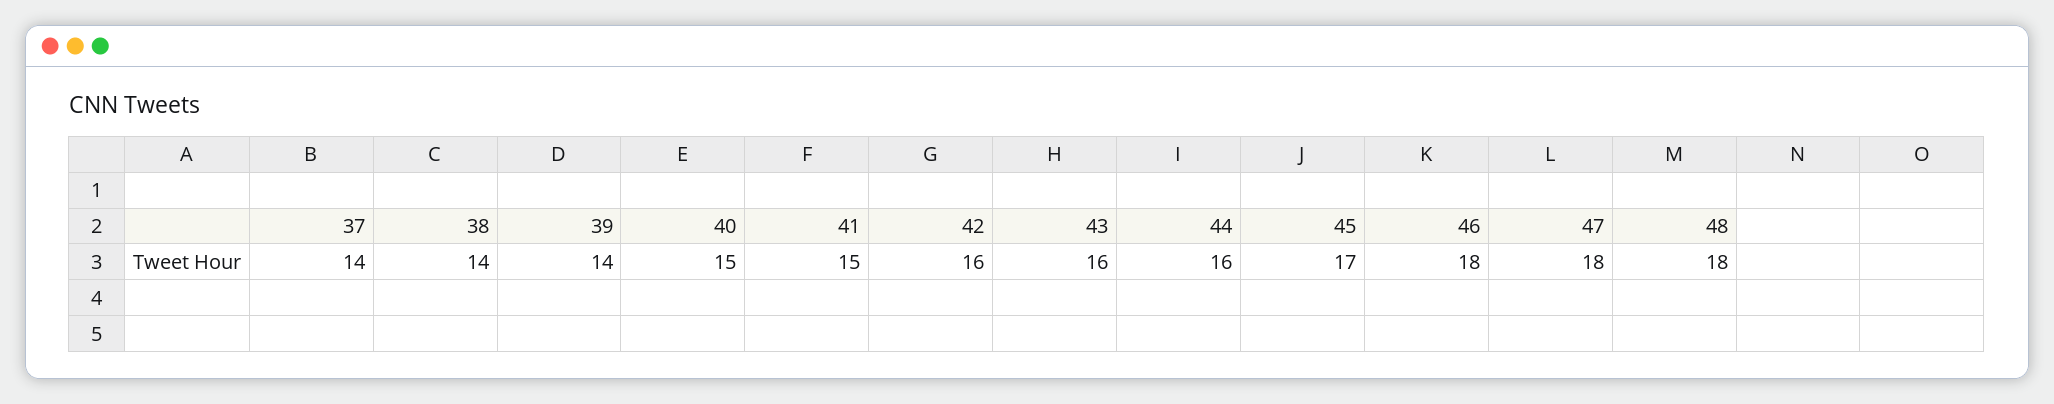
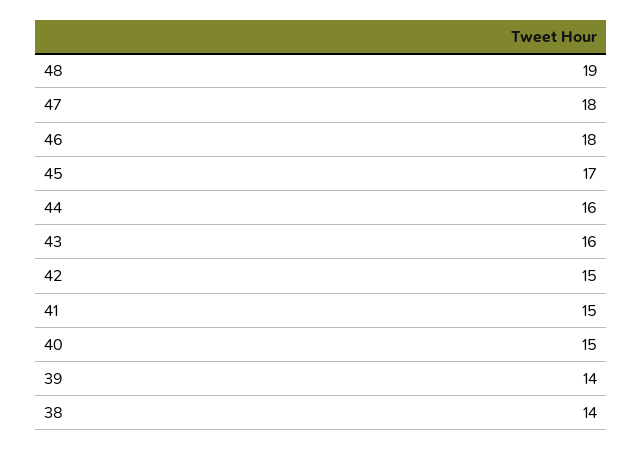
37: 14 -> none
42: 16 -> 15
48: 18 -> 19

